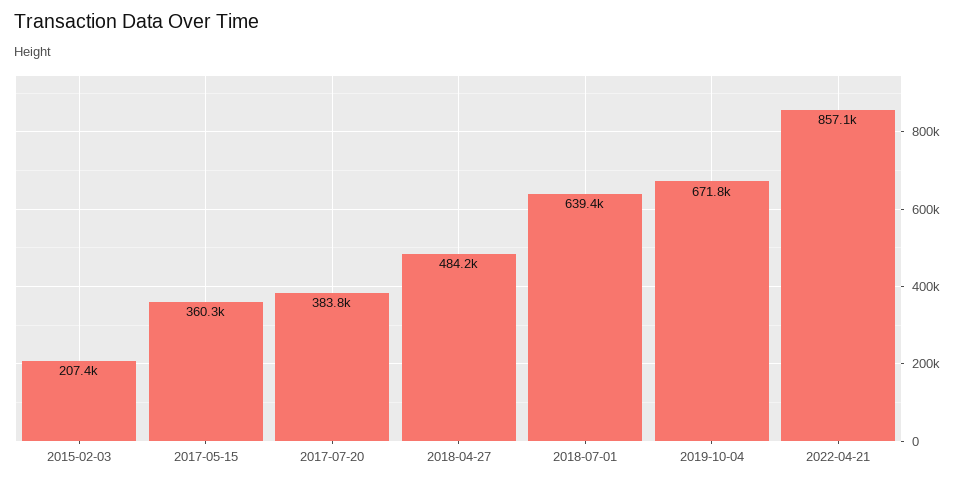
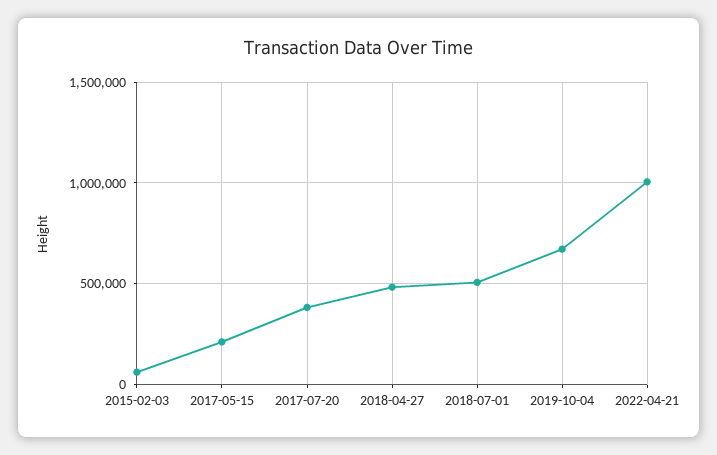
2015-02-03: 207400 -> 50000
2017-05-15: 360300 -> 200000
2018-07-01: 639400 -> 500000
2022-04-21: 857100 -> 1000000

